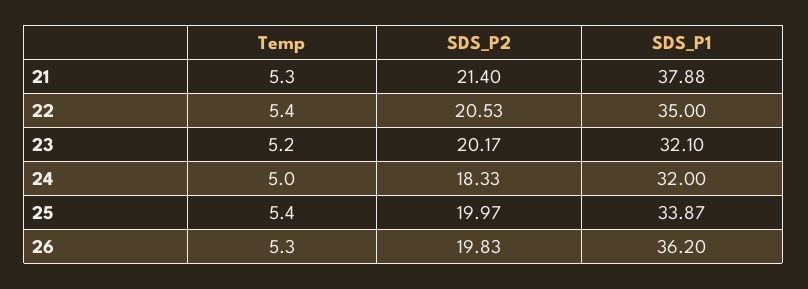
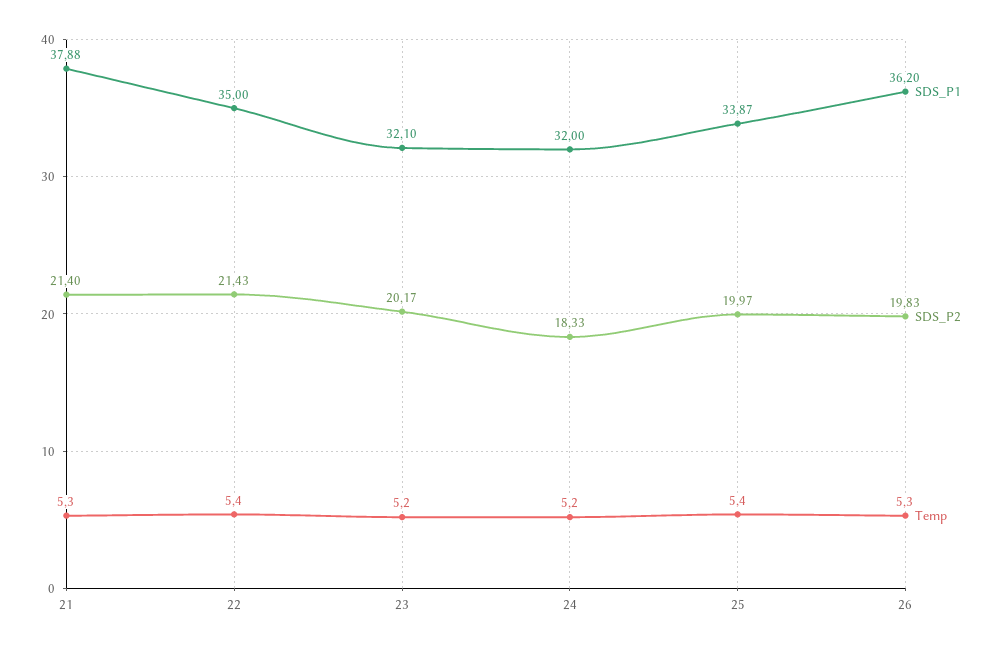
SDS_P2, 22: 20.53 -> 21.43
Temp, 24: 5 -> 5.2

